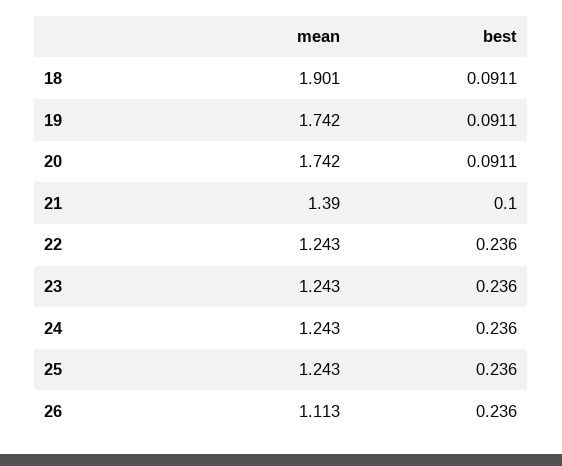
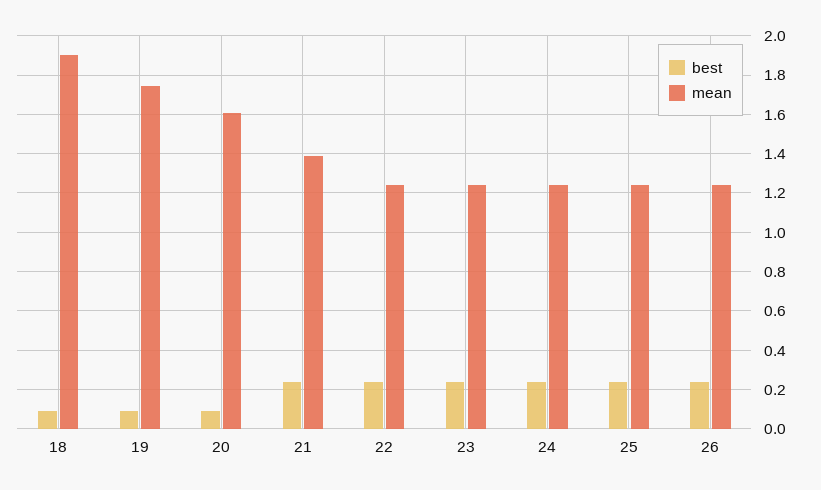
mean, 20: 1.742 -> 1.6
best, 21: 0.1 -> 0.25
mean, 26: 1.113 -> 1.25

